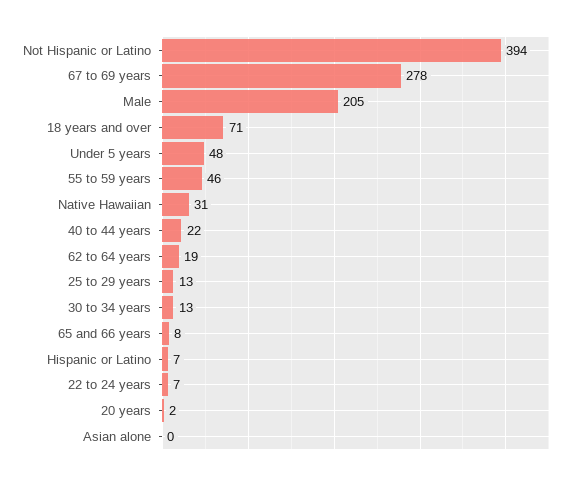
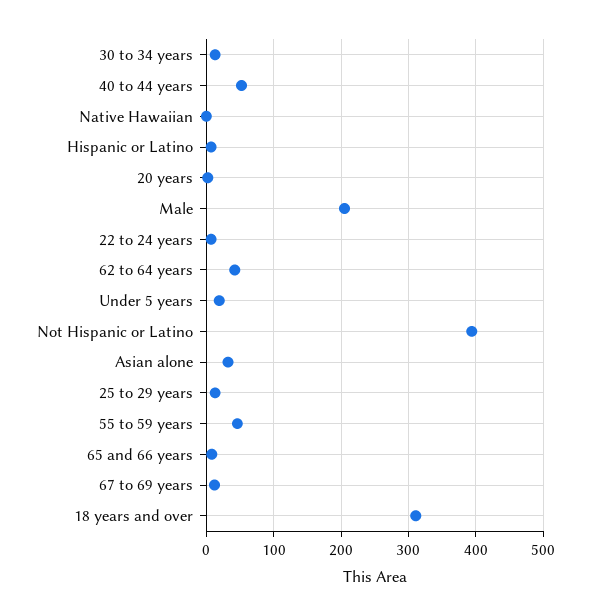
67 to 69 years: 278 -> 10
18 years and over: 71 -> 310
Under 5 years: 48 -> 20
Native Hawaiian: 31 -> 0
40 to 44 years: 22 -> 50
62 to 64 years: 19 -> 40
Asian alone: 0 -> 30

